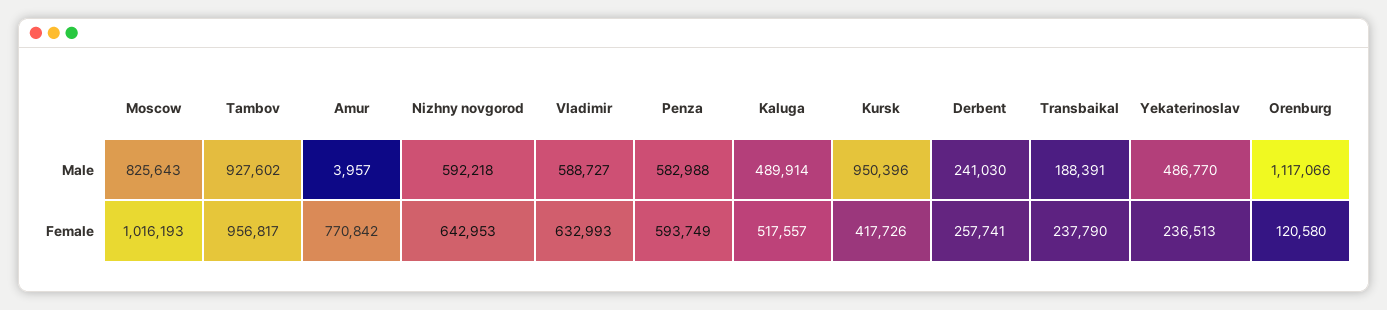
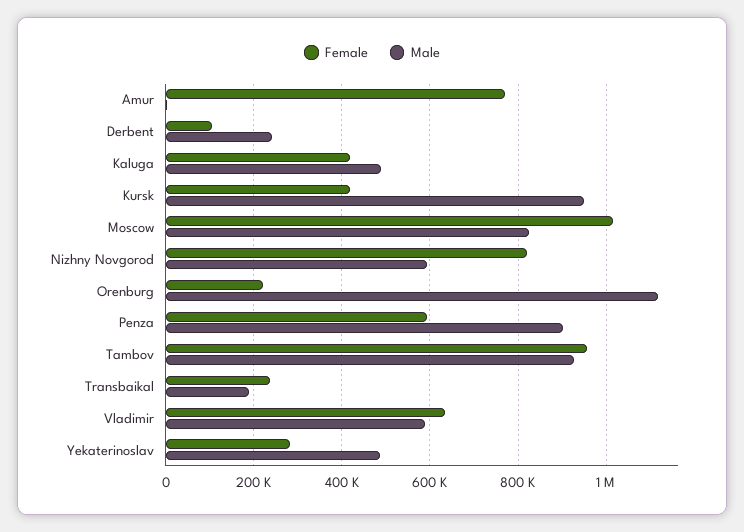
Male, Penza: 582988 -> 900000
Female, Nizhny novgorod: 642953 -> 820000
Female, Kaluga: 517557 -> 420000
Female, Derbent: 257741 -> 100000
Female, Yekaterinoslav: 236513 -> 280000
Female, Orenburg: 120580 -> 220000

